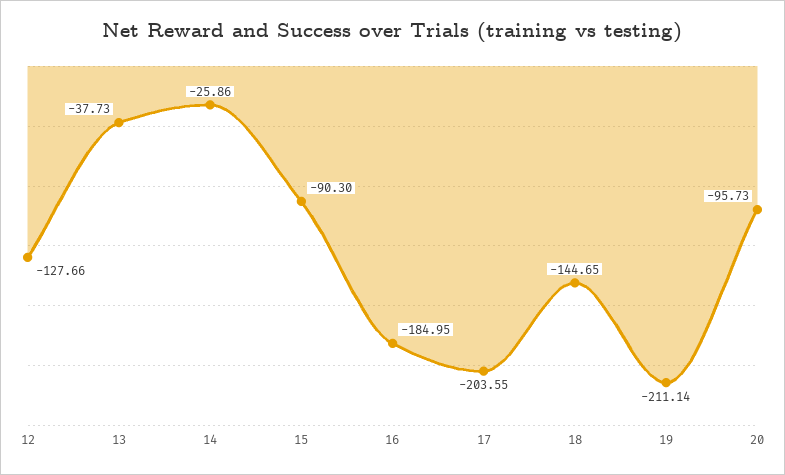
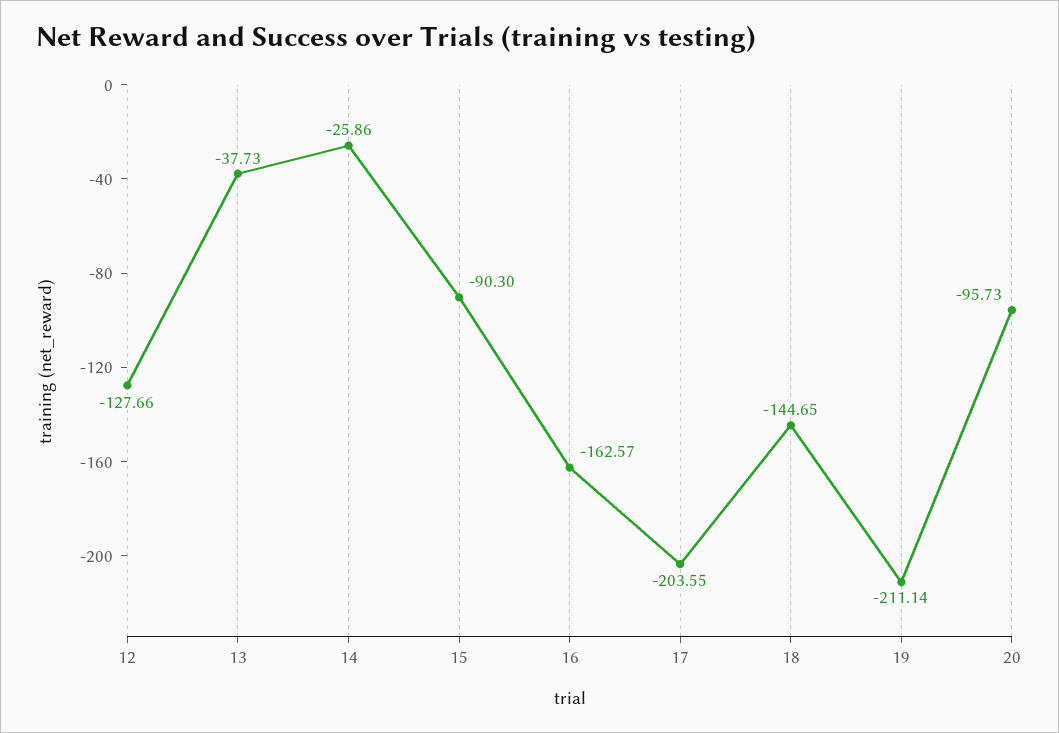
16: -184.95 -> -162.57

